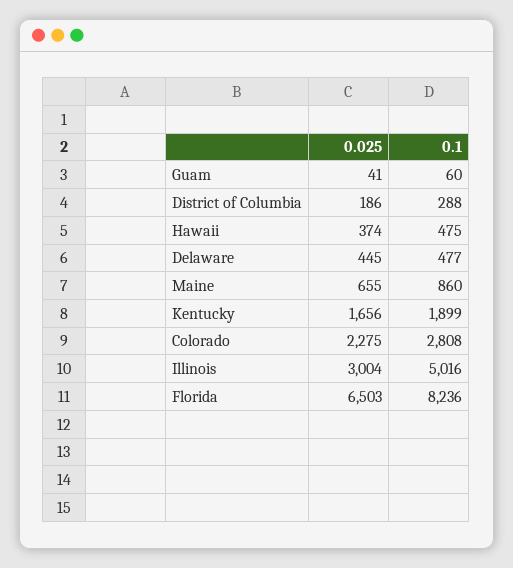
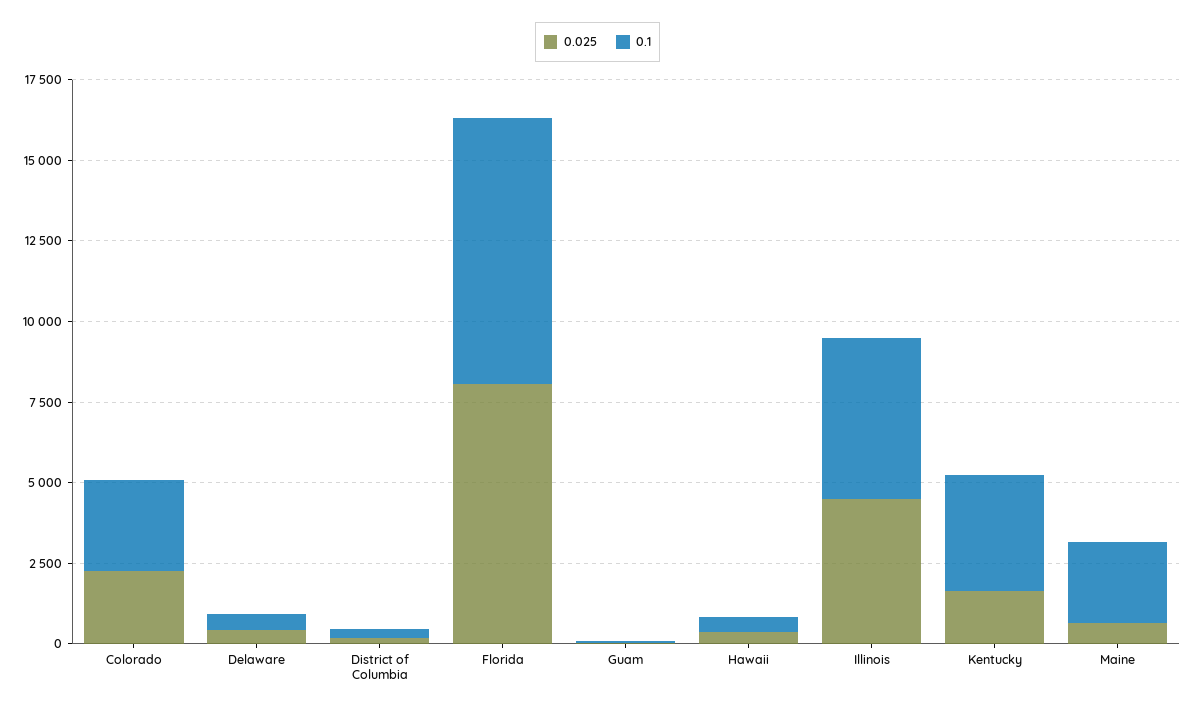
0.1, Maine: 860 -> 2500
0.1, Kentucky: 1899 -> 3500
0.025, Illinois: 3004 -> 4500
0.025, Florida: 6503 -> 8000

